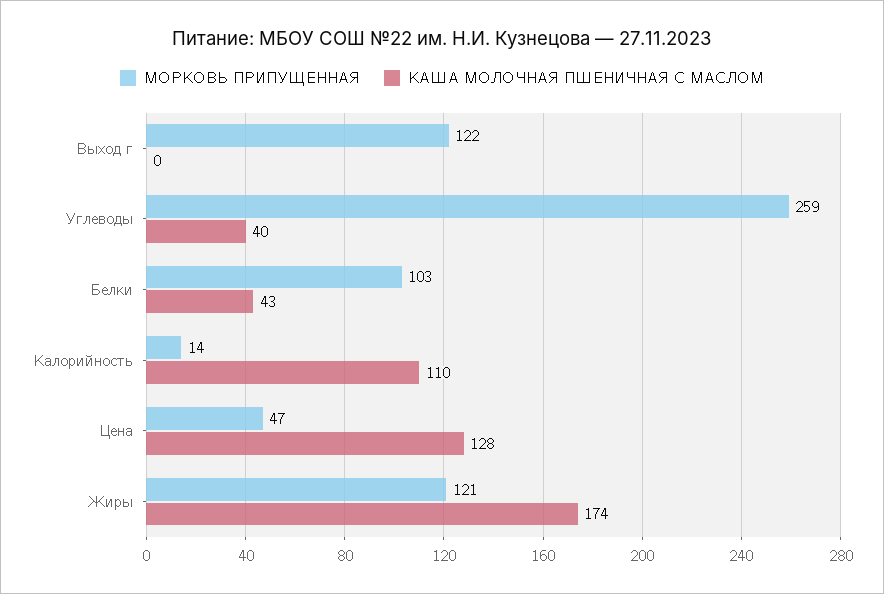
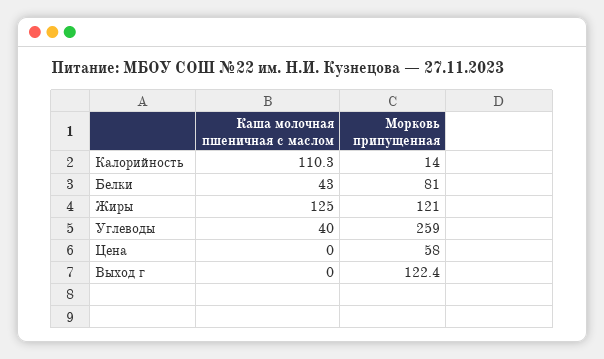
МОРКОВЬ ПРИПУЩЕННАЯ, Белки: 103 -> 81
МОРКОВЬ ПРИПУЩЕННАЯ, Цена: 47 -> 58
КАША МОЛОЧНАЯ ПШЕНИЧНАЯ С МАСЛОМ, Цена: 128 -> 0
КАША МОЛОЧНАЯ ПШЕНИЧНАЯ С МАСЛОМ, Жиры: 174 -> 125

